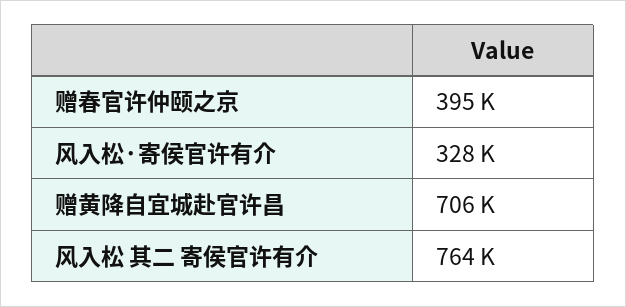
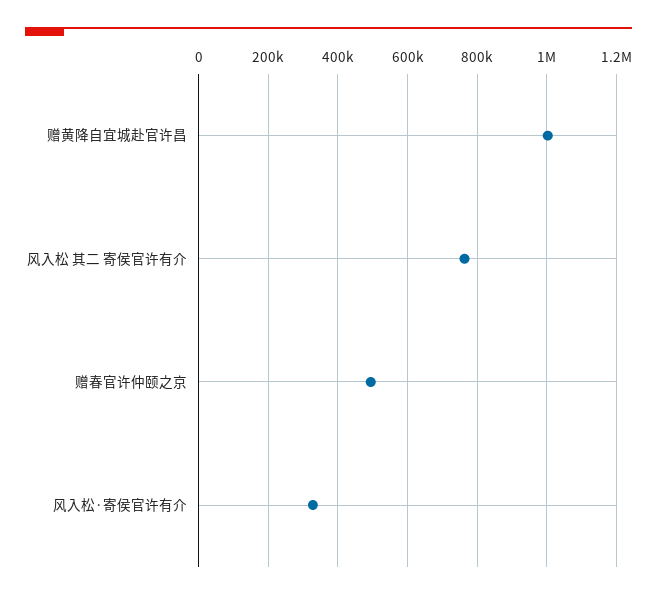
赠春官许仲颐之京: 395000 -> 500000
赠黄降自宜城赴官许昌: 706000 -> 1000000

